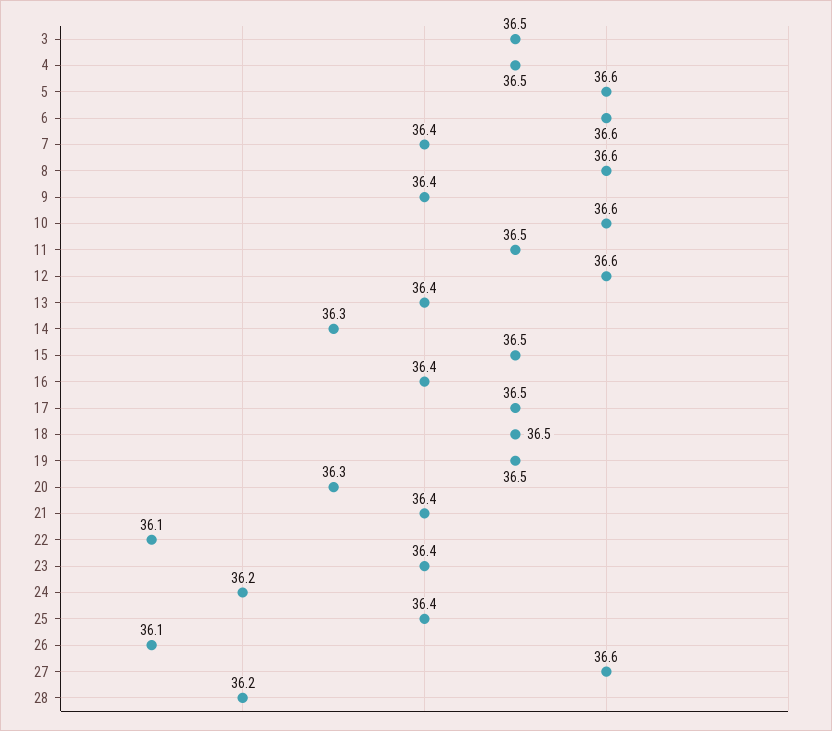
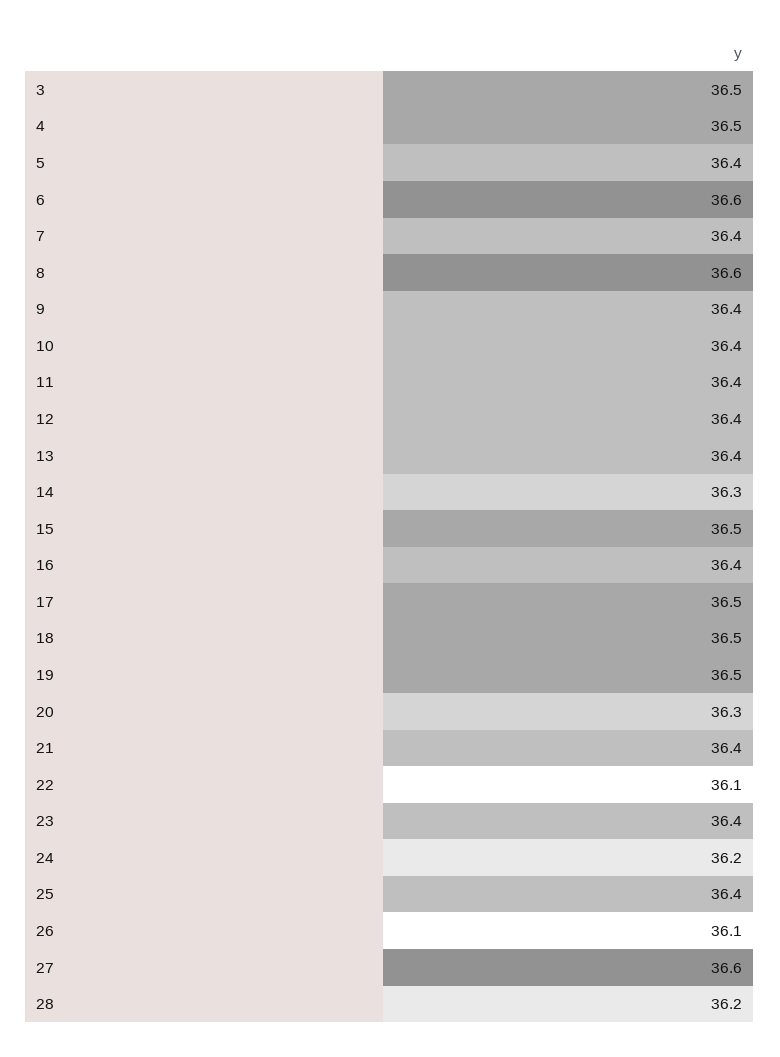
5: 36.6 -> 36.4
10: 36.6 -> 36.4
11: 36.5 -> 36.4
12: 36.6 -> 36.4

